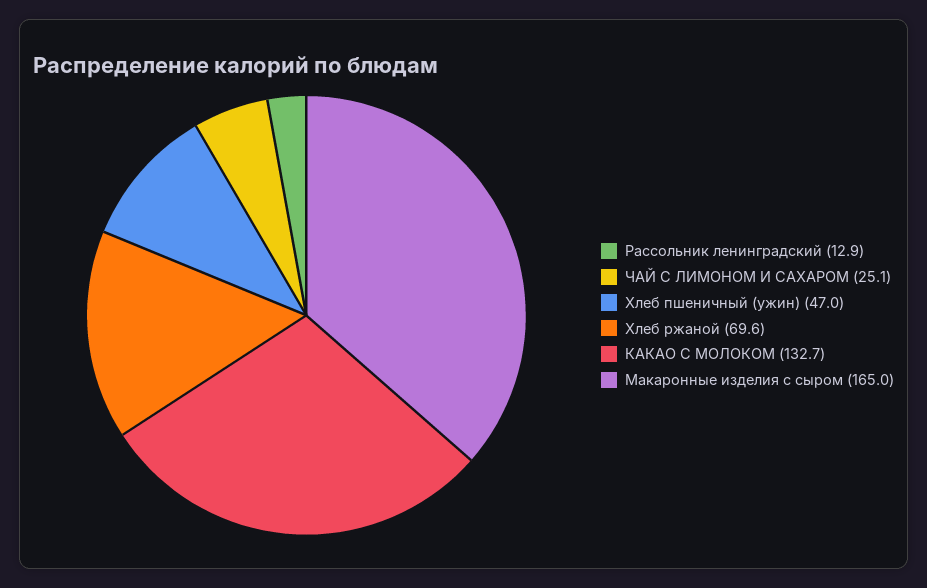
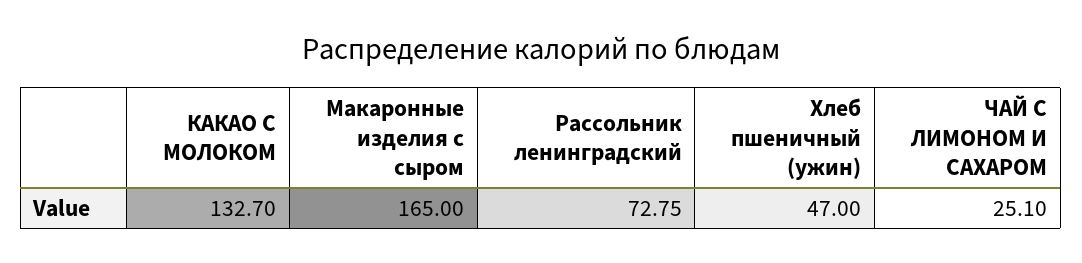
Рассольник ленинградский: 12.9 -> 72.75
Хлеб ржаной: 69.6 -> none

